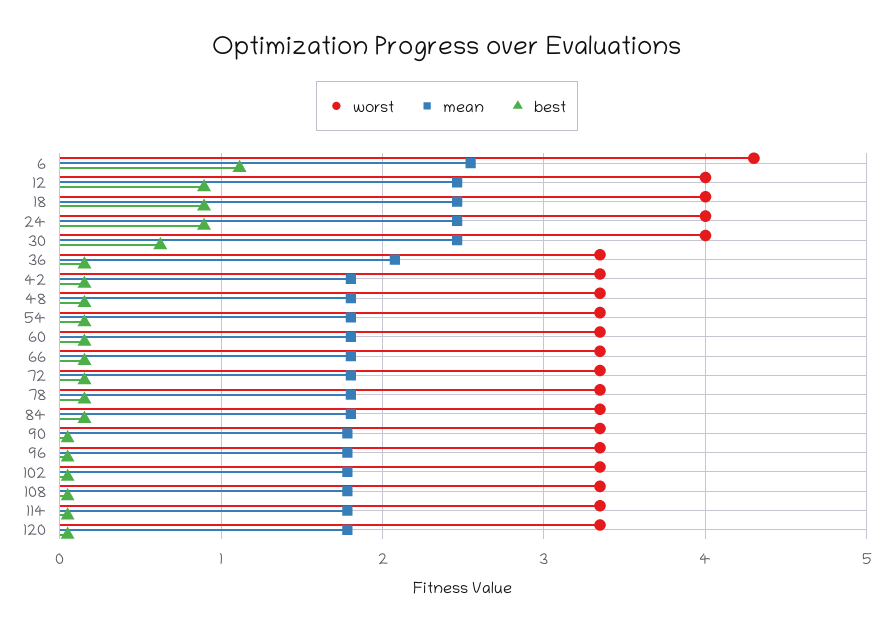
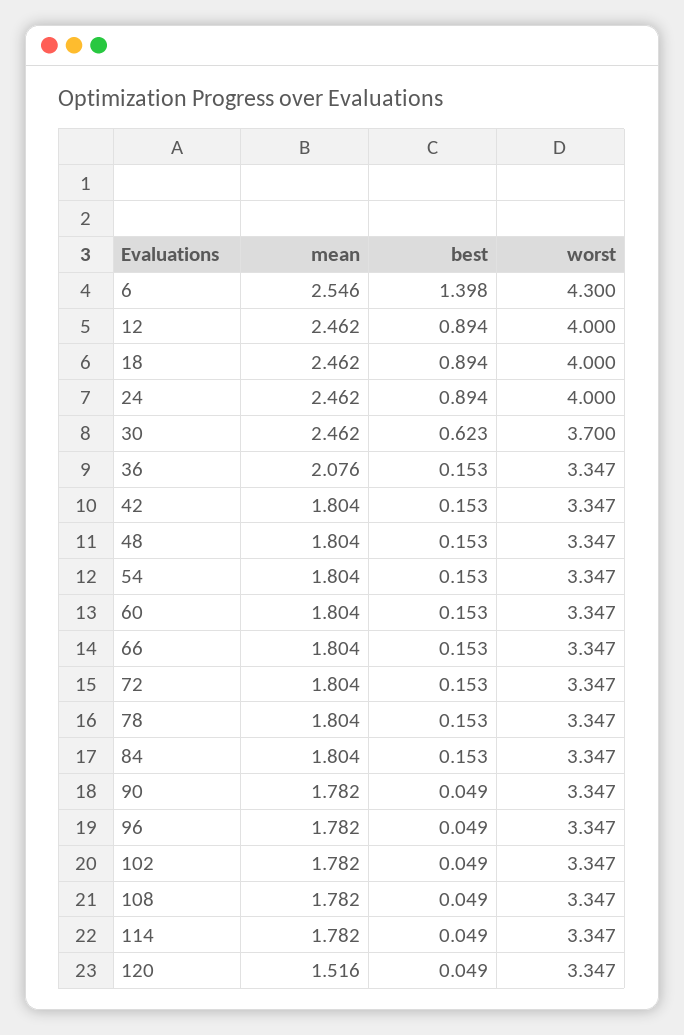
best, 6: 1.1 -> 1.398
worst, 30: 4 -> 3.7
mean, 120: 1.8 -> 1.516

